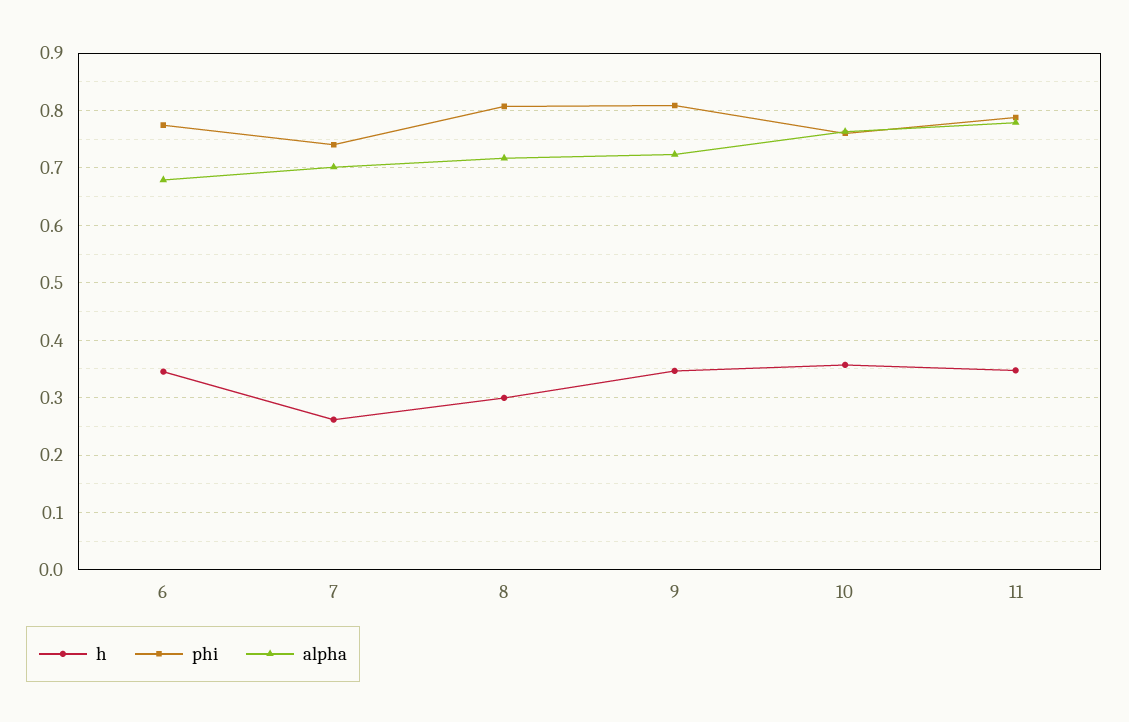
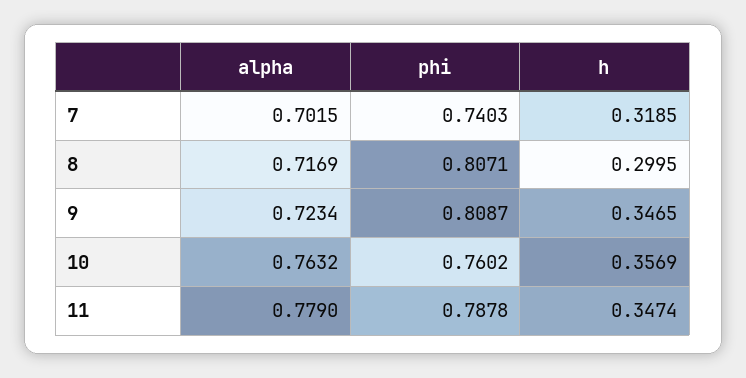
h, 6: 0.34 -> none
phi, 6: 0.78 -> none
alpha, 6: 0.68 -> none
h, 7: 0.26 -> 0.3185

